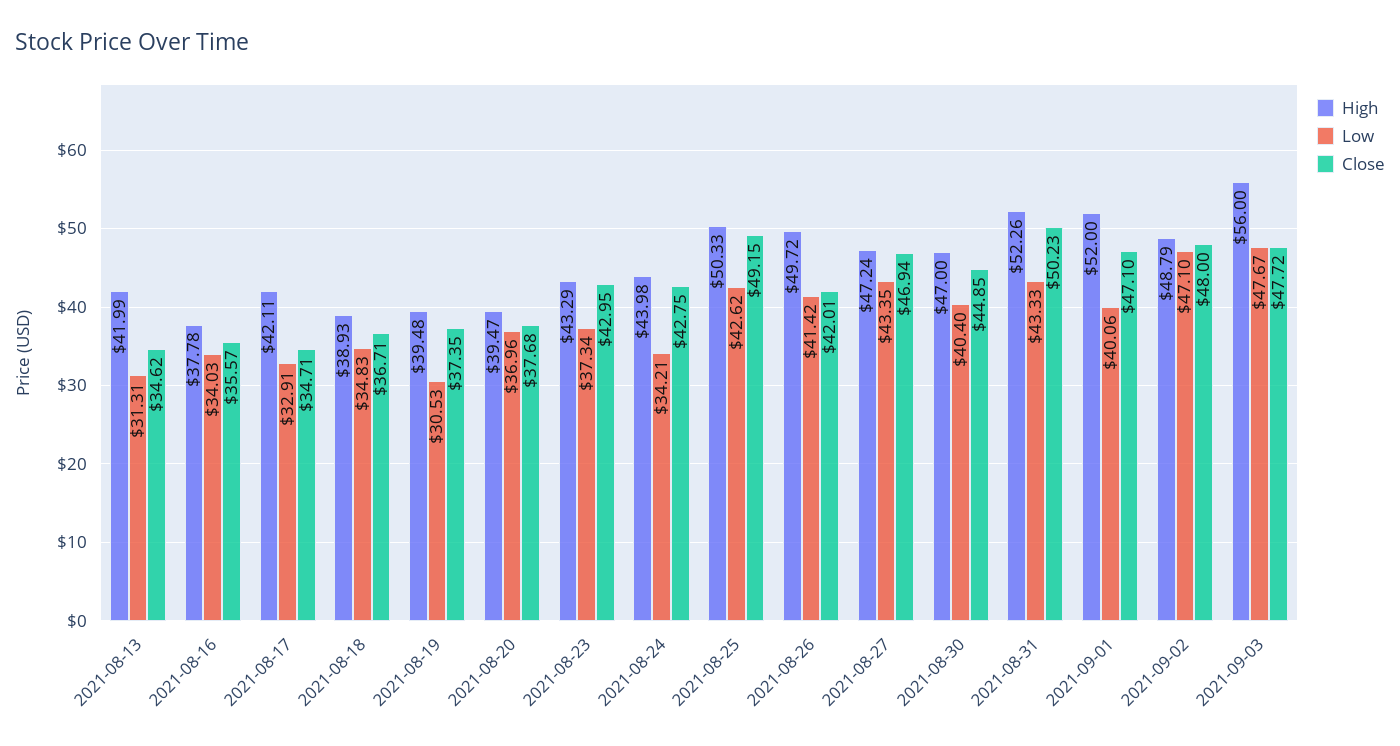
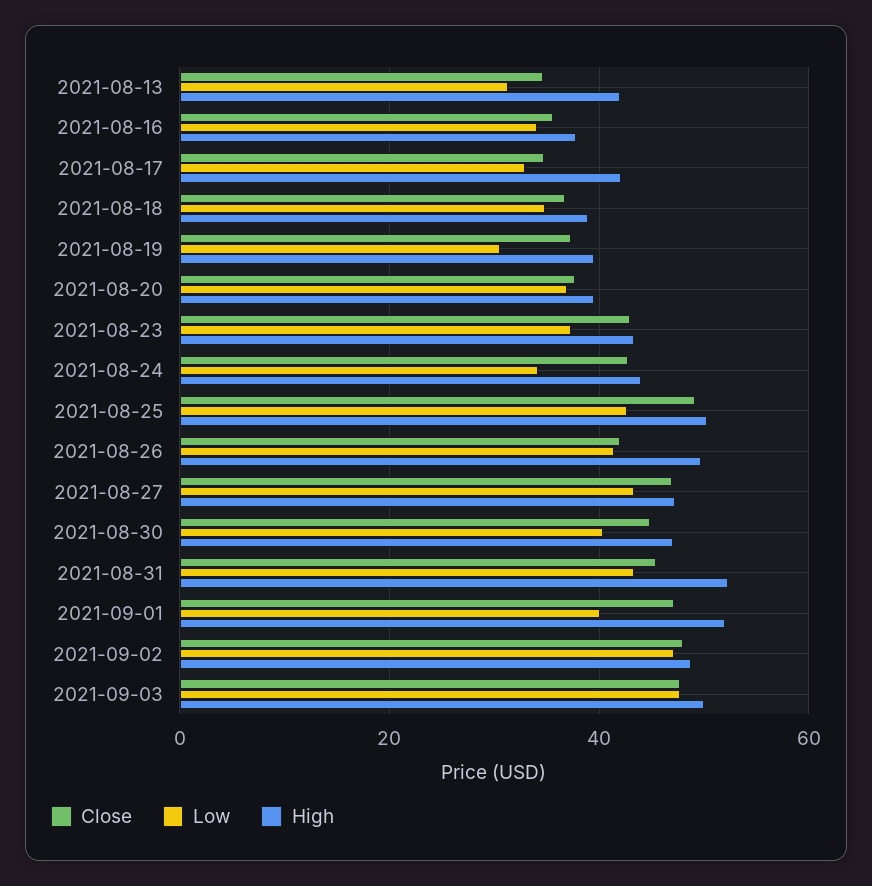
Close, 2021-08-31: 50.23 -> 46
High, 2021-09-03: 56 -> 50

